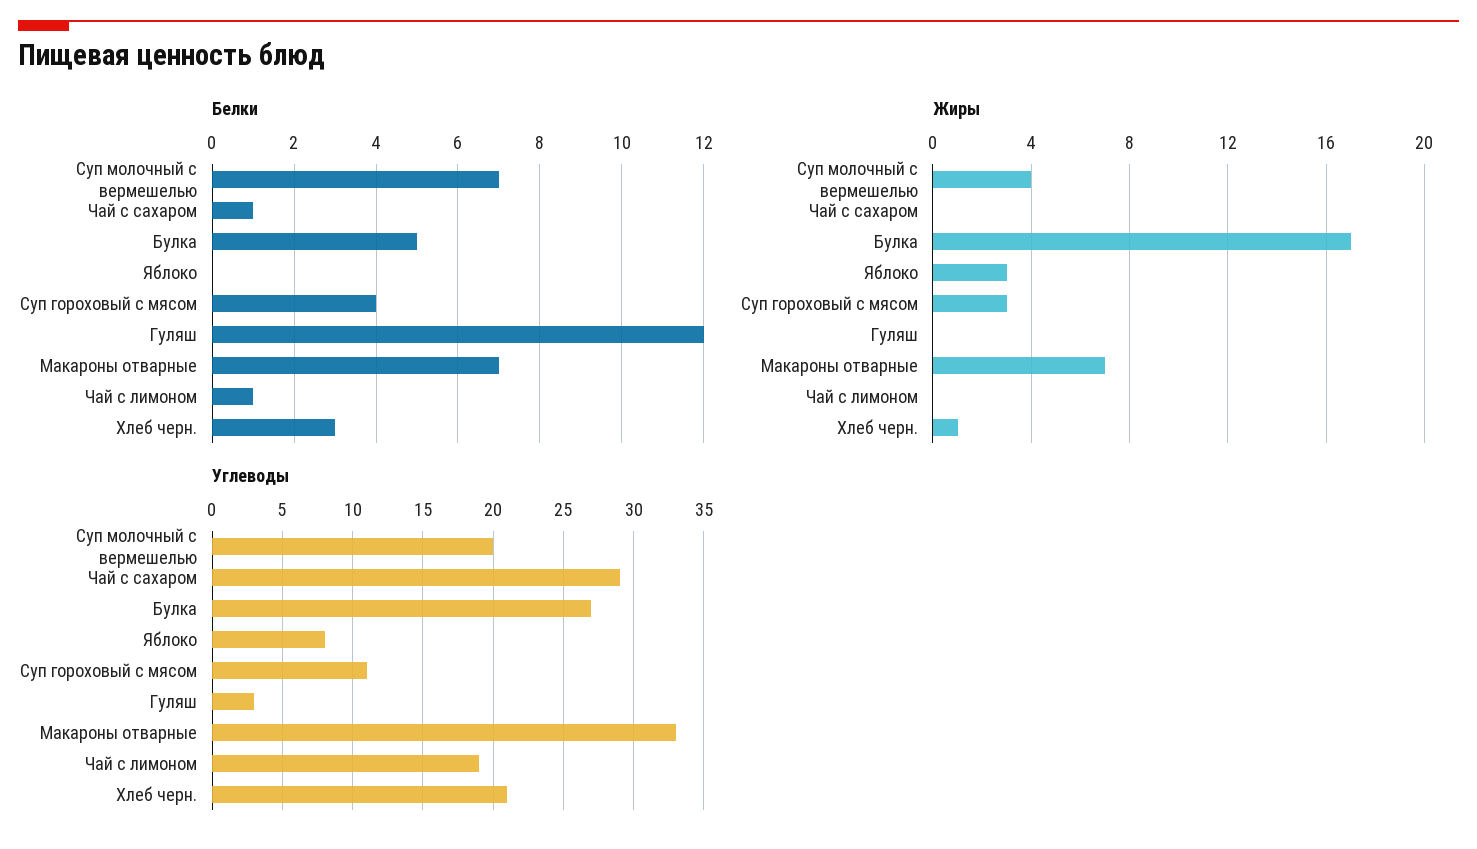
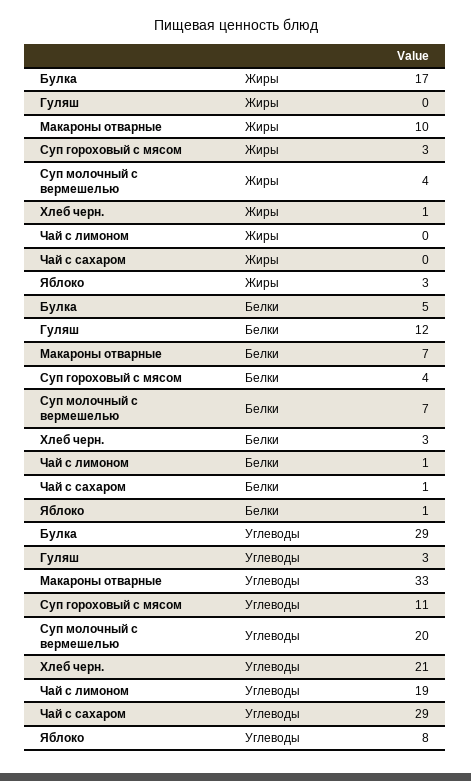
Белки, Яблоко: 0 -> 1
Жиры, Макароны отварные: 7 -> 10
Углеводы, Булка: 27 -> 29

